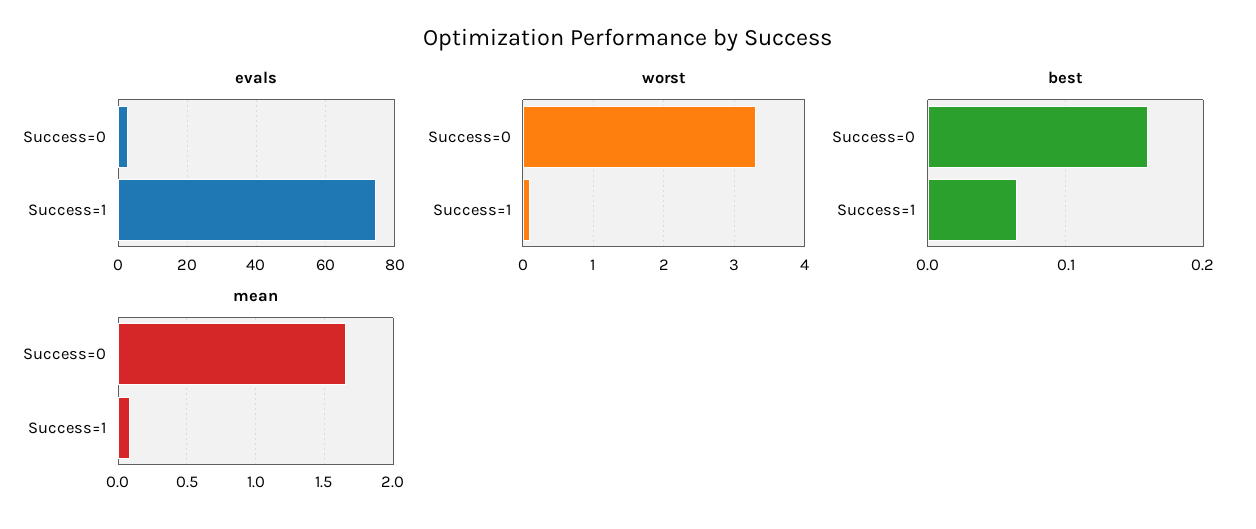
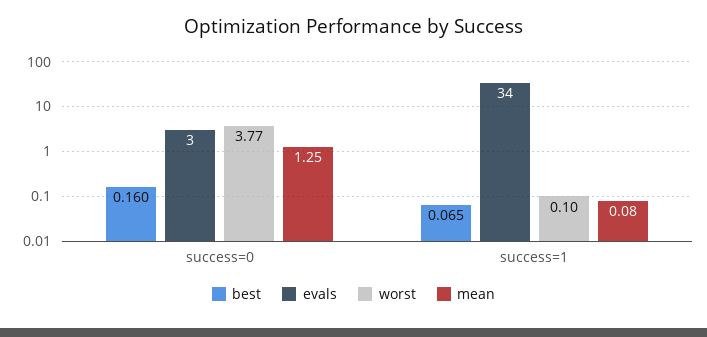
evals, Success=1: 74 -> 34
worst, Success=0: 3.3 -> 3.77
mean, Success=0: 1.65 -> 1.25

